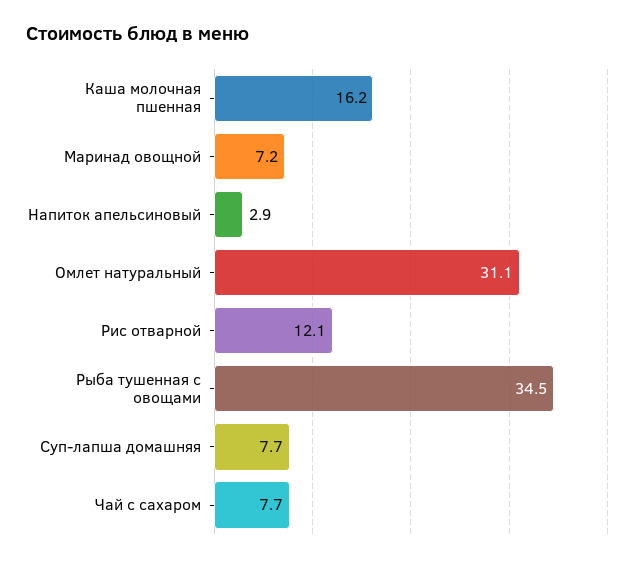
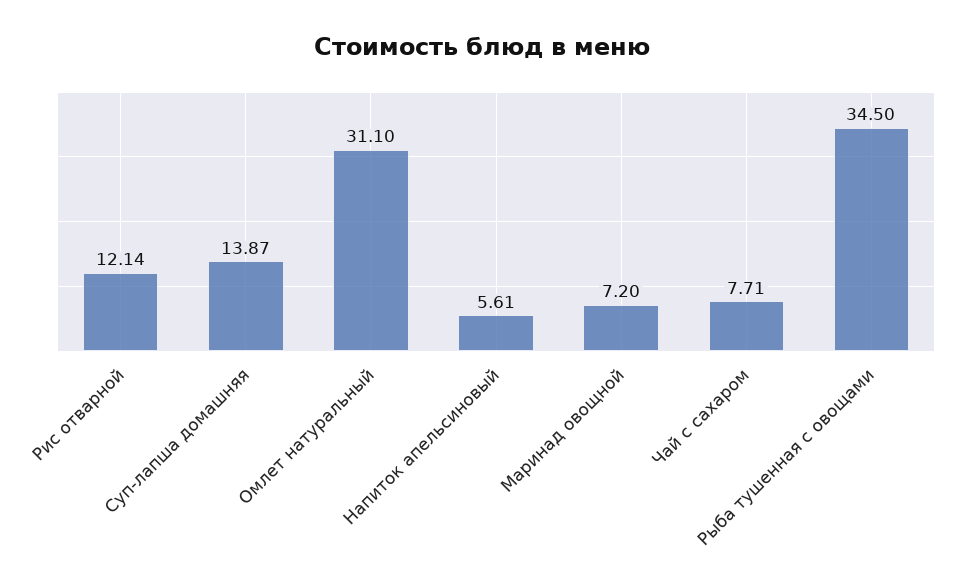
Каша молочная пшенная: 16.2 -> none
Напиток апельсиновый: 2.9 -> 5.61
Суп-лапша домашняя: 7.7 -> 13.87

